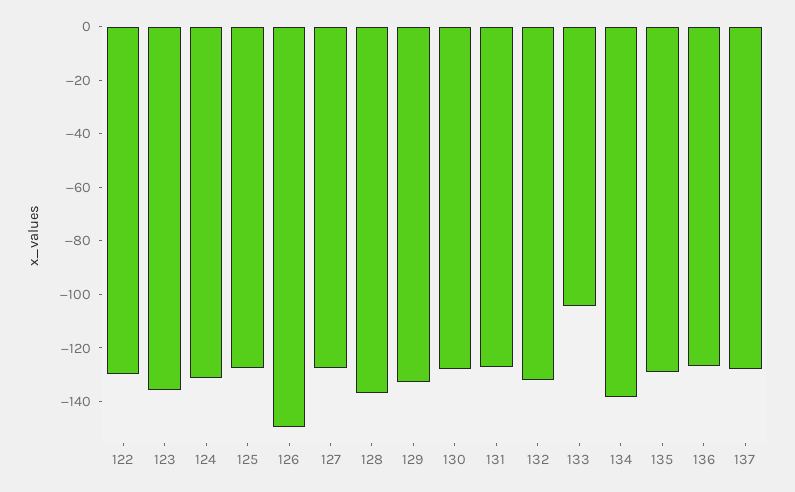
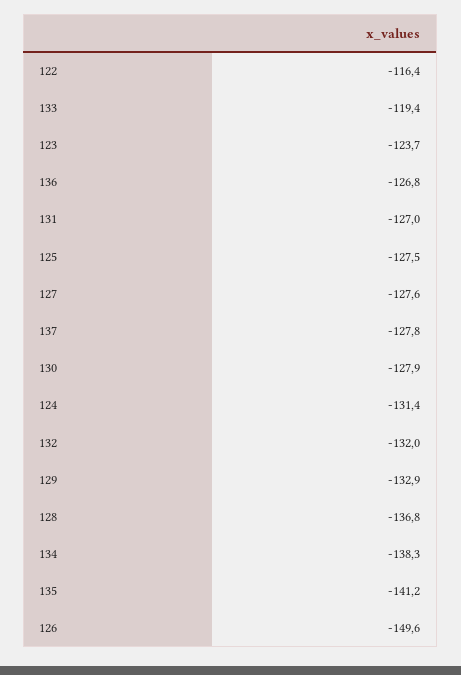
122: -130 -> -116.4
123: -135 -> -123.7
133: -105 -> -119.4
135: -130 -> -141.2

